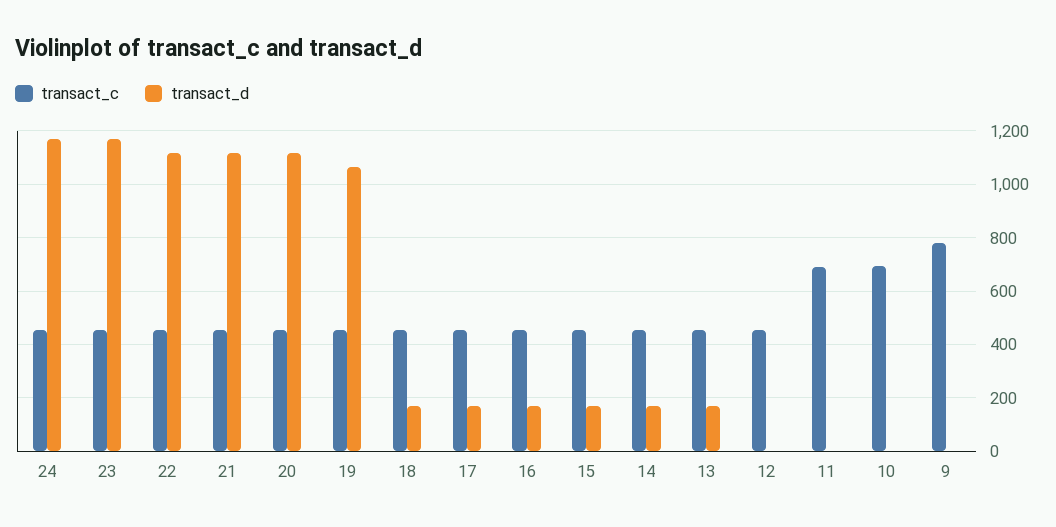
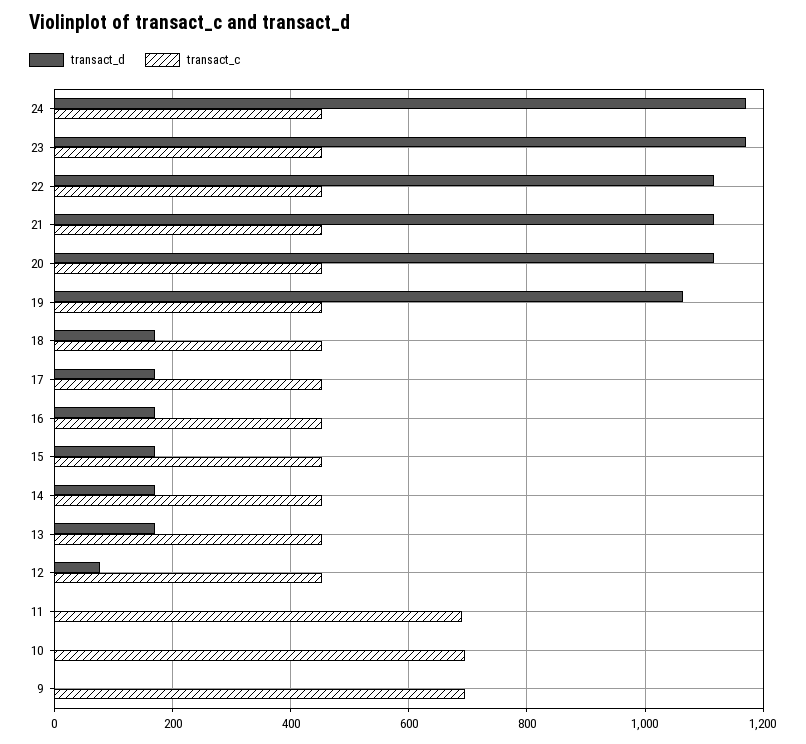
transact_d, 12: 0 -> 80
transact_c, 9: 775 -> 700

